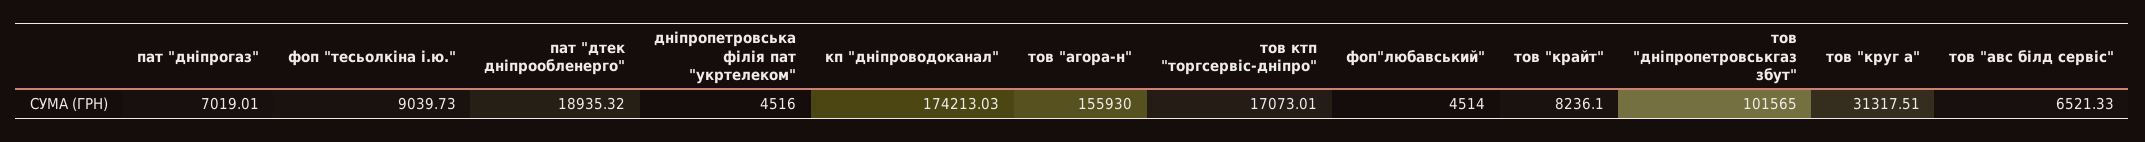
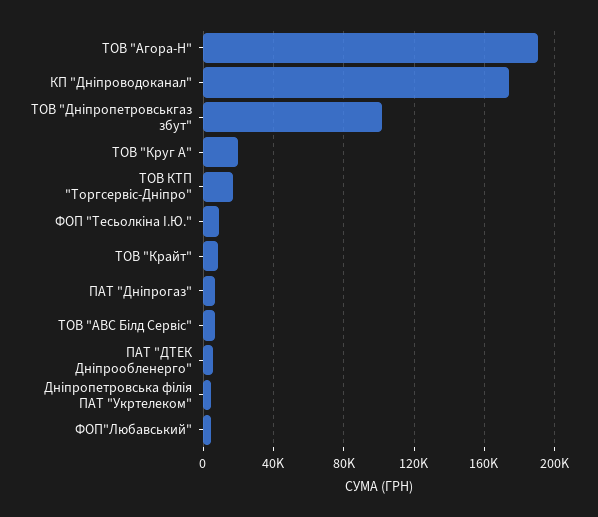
пат "дтек дніпрообленерго": 18935.32 -> 5000
тов "агора-н": 155930 -> 190000
тов "круг а": 31317.51 -> 20000

